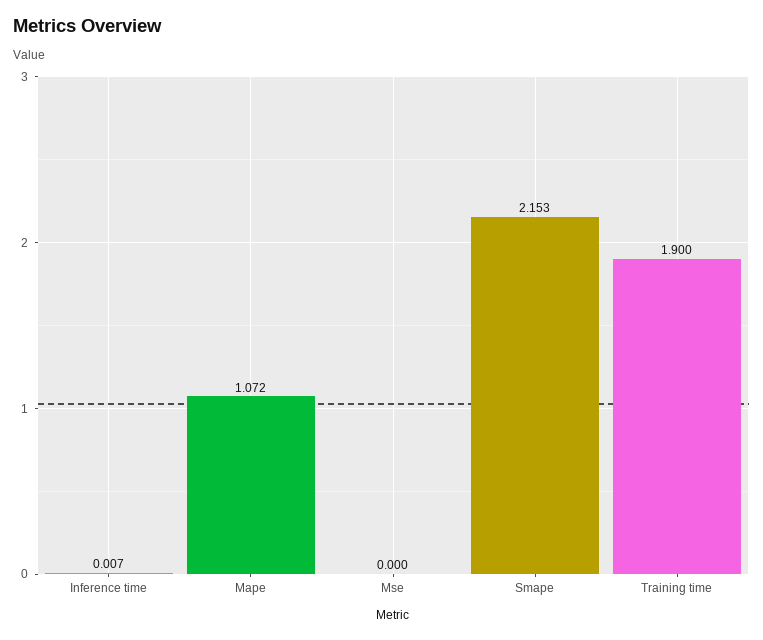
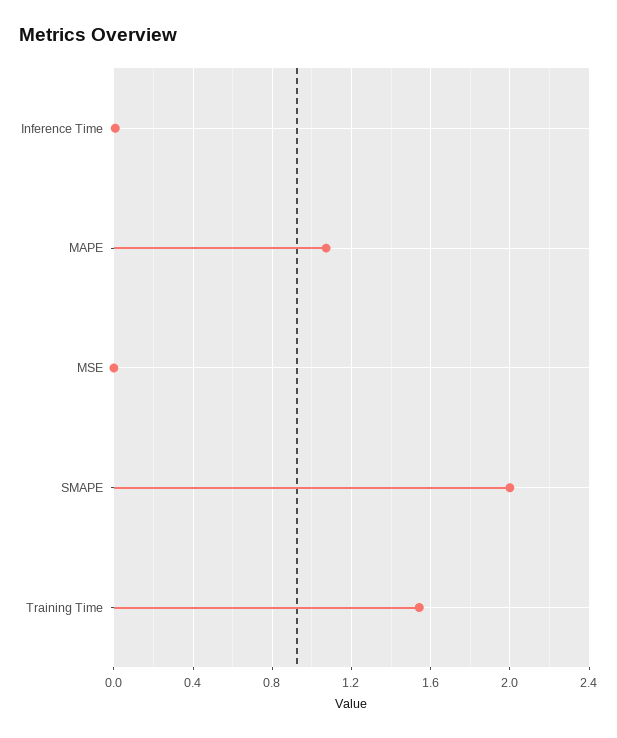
Smape: 2.153 -> 2
Training time: 1.9 -> 1.55

